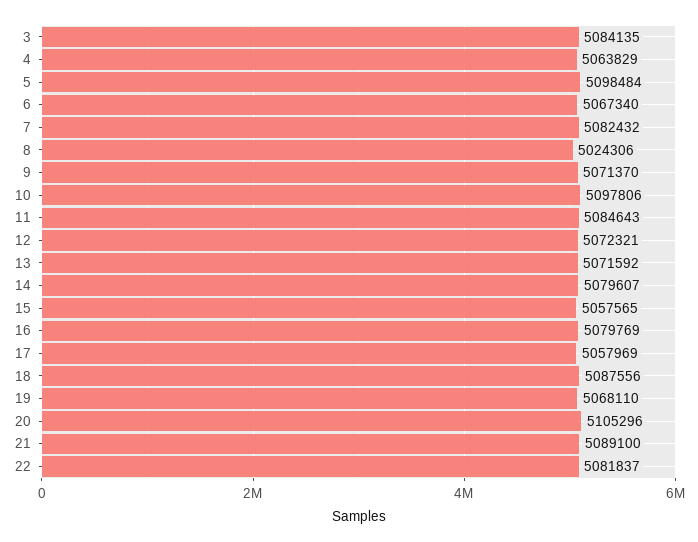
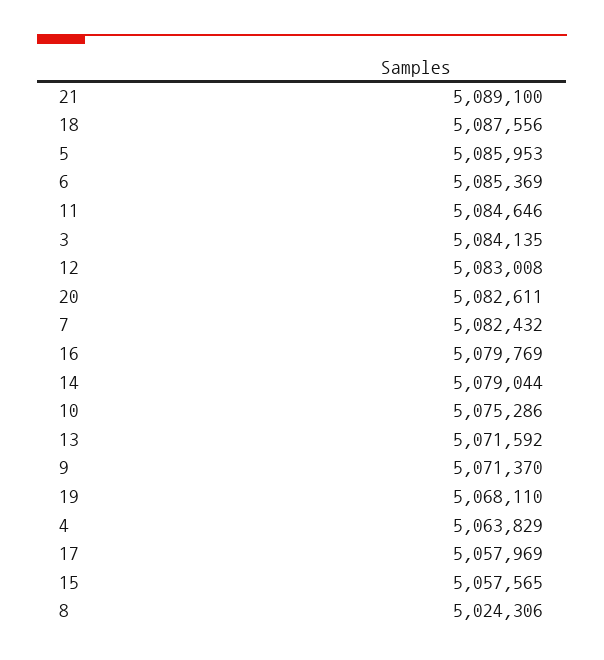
5: 5098484 -> 5085953
6: 5067340 -> 5085369
10: 5097806 -> 5075286
11: 5084643 -> 5084646
12: 5072321 -> 5083008
14: 5079607 -> 5079044
20: 5105296 -> 5082611
22: 5081837 -> none

